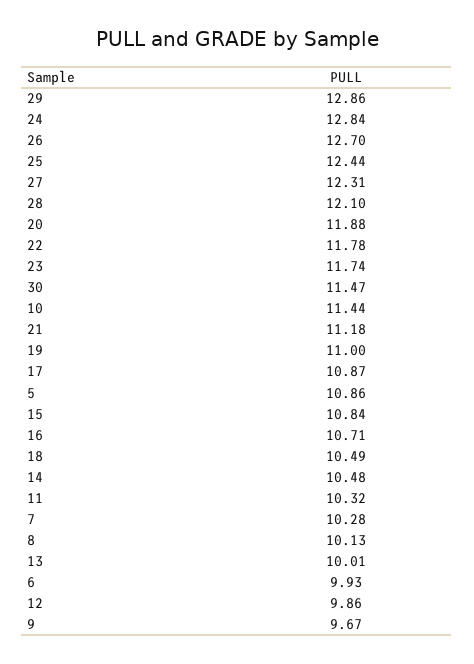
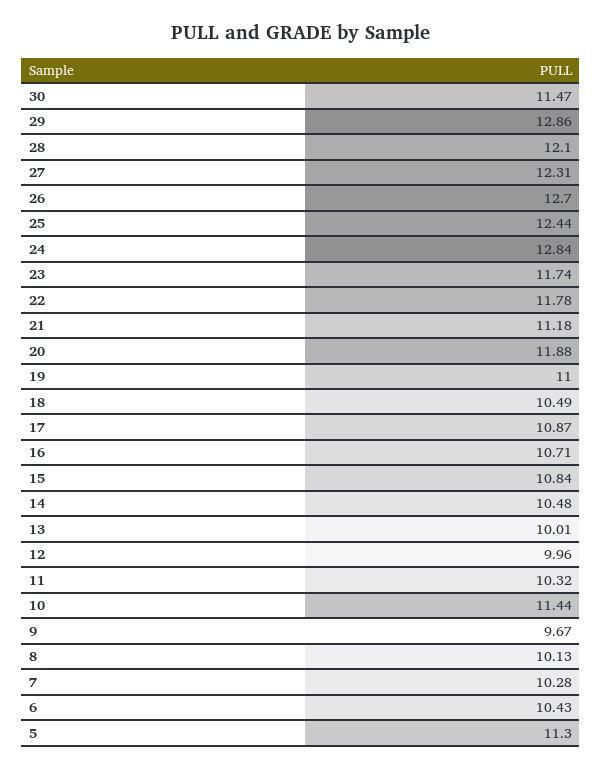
5: 10.86 -> 11.3
6: 9.93 -> 10.43
12: 9.86 -> 9.96

